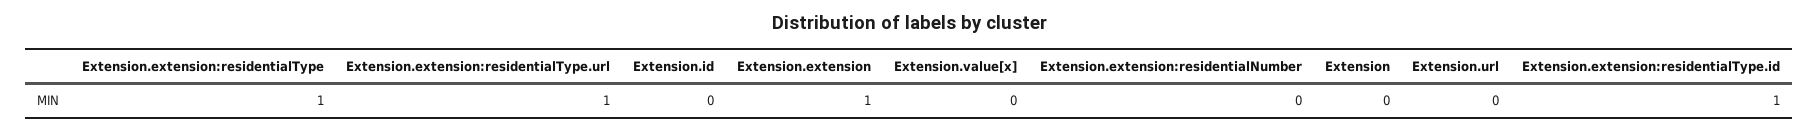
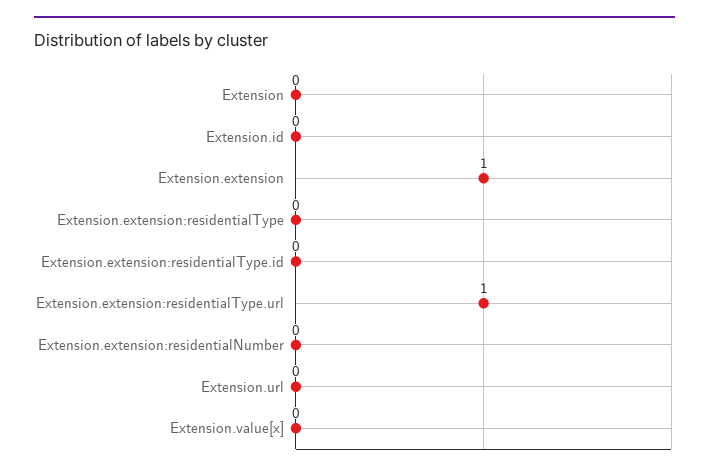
Extension.extension:residentialType: 1 -> 0
Extension.extension:residentialType.id: 1 -> 0

